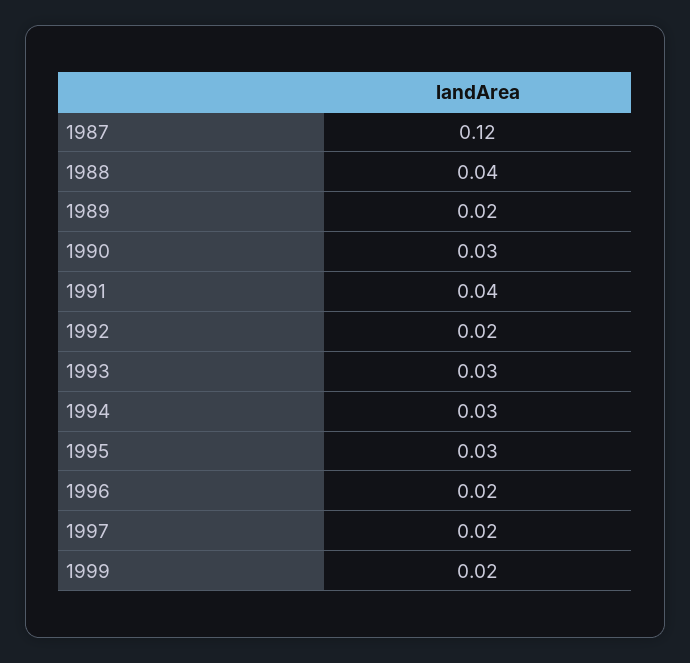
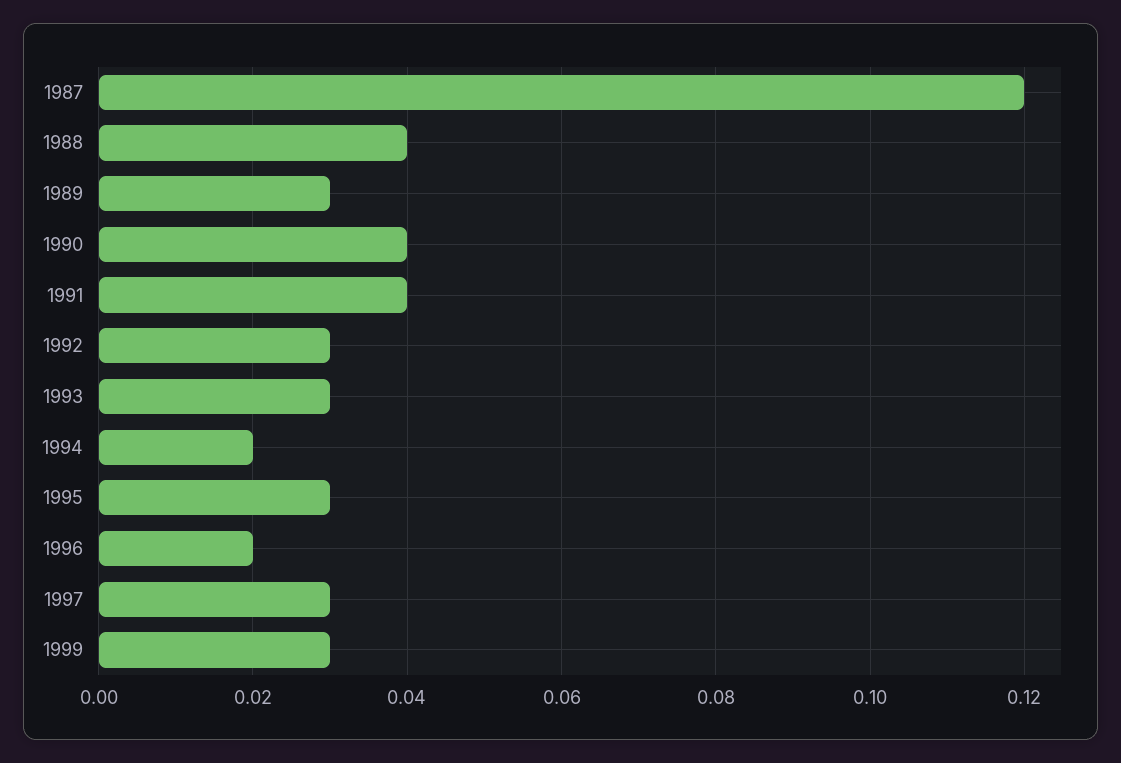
1989: 0.02 -> 0.03
1990: 0.03 -> 0.04
1992: 0.02 -> 0.03
1994: 0.03 -> 0.02
1997: 0.02 -> 0.03
1999: 0.02 -> 0.03

